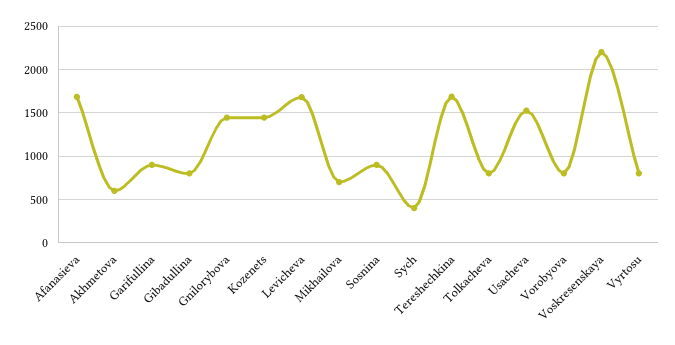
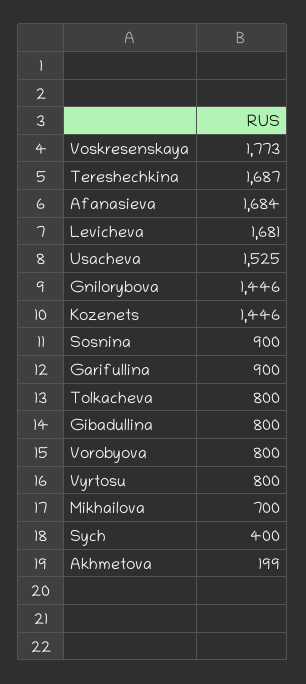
Akhmetova: 600 -> 199
Voskresenskaya: 2200 -> 1773

